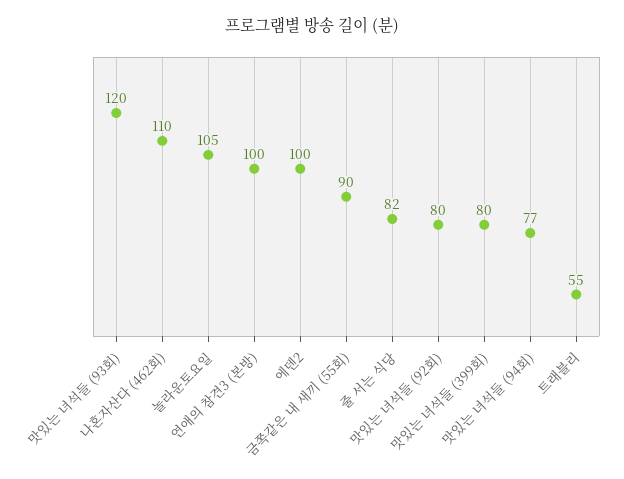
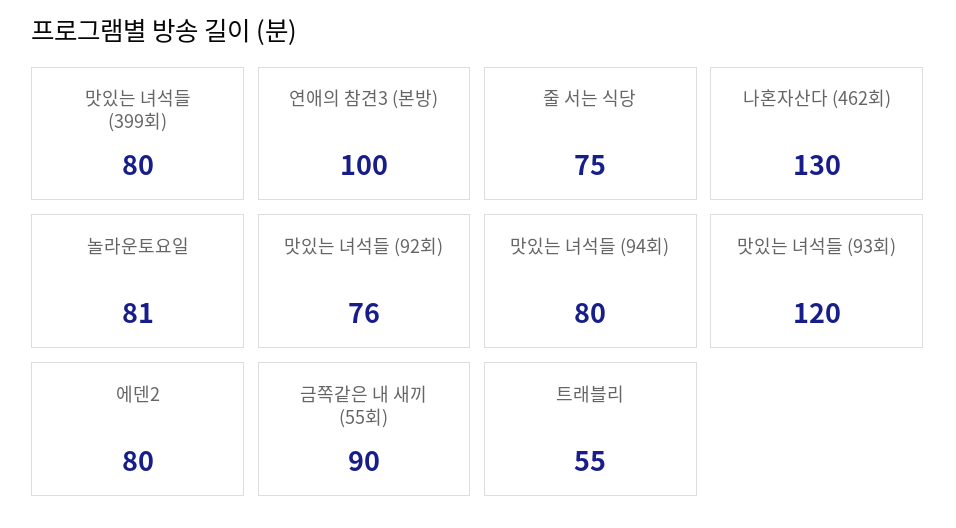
나혼자산다 (462회): 110 -> 130
놀라운토요일: 105 -> 81
에덴2: 100 -> 80
줄 서는 식당: 82 -> 75
맛있는 녀석들 (92회): 80 -> 76
맛있는 녀석들 (94회): 77 -> 80

